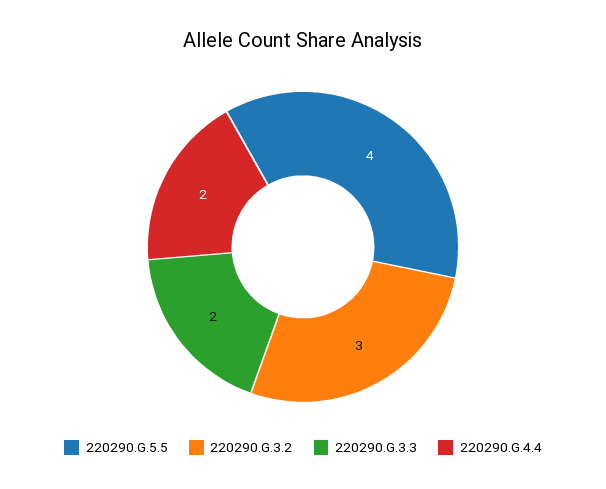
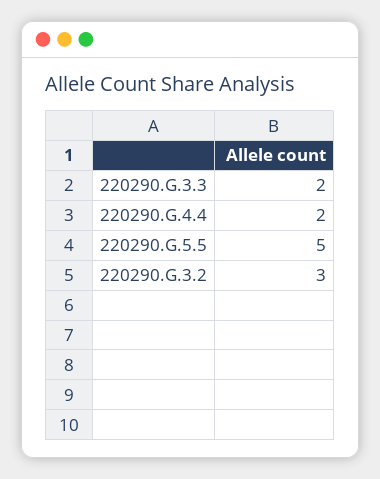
220290.G.5.5: 4 -> 5

